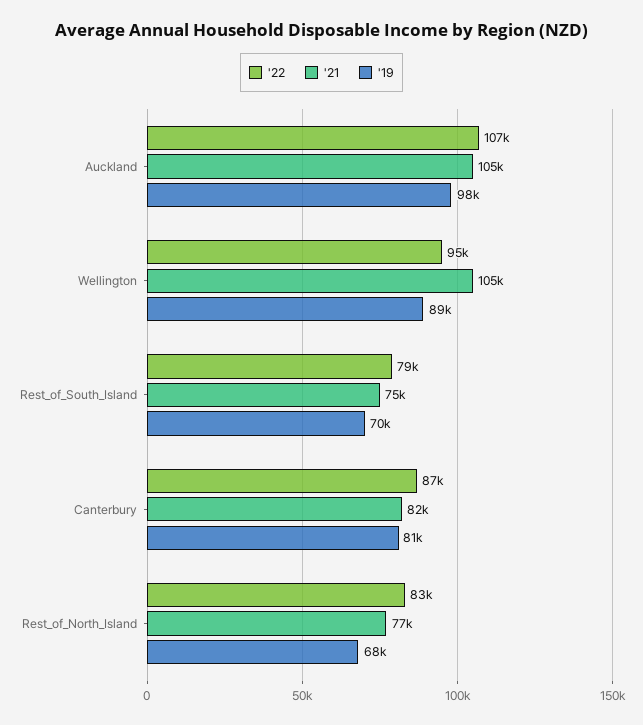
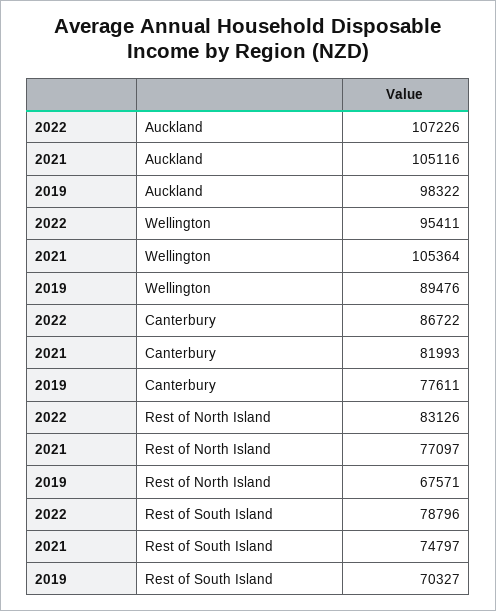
'19, Canterbury: 81000 -> 77611

